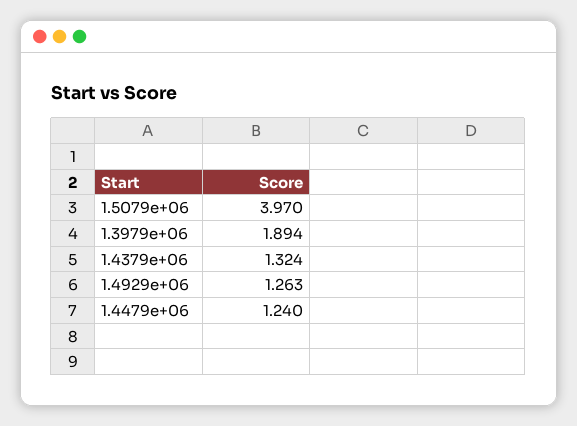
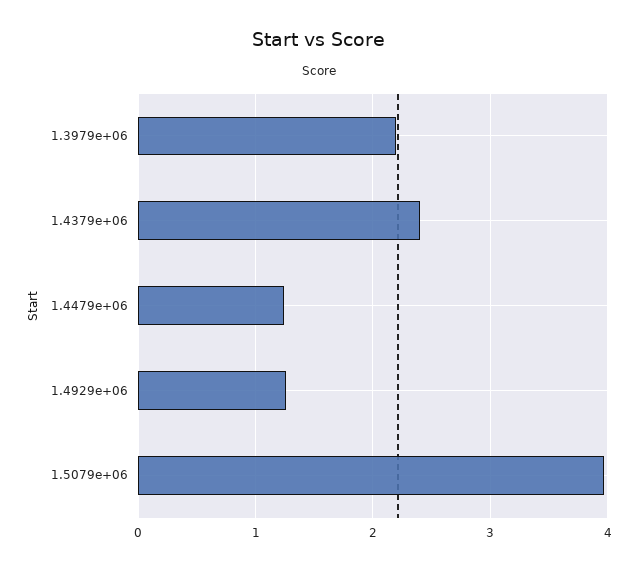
1.3979e+06: 1.894 -> 2.2
1.4379e+06: 1.324 -> 2.4

